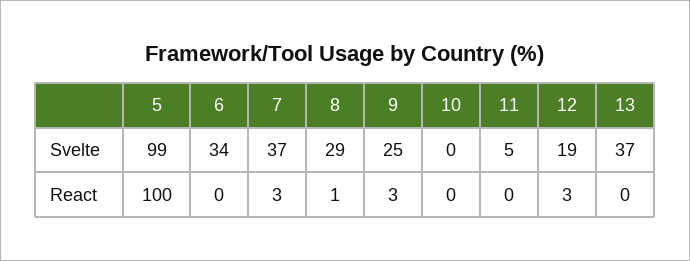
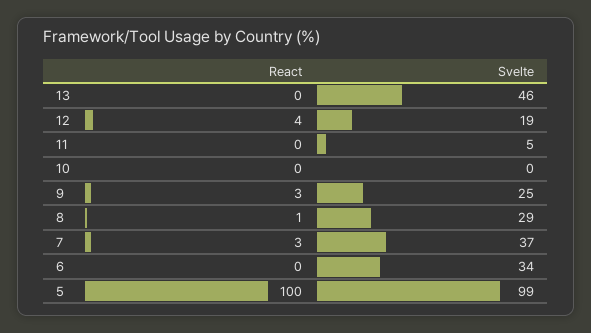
13, Svelte: 37 -> 46
12, React: 3 -> 4

